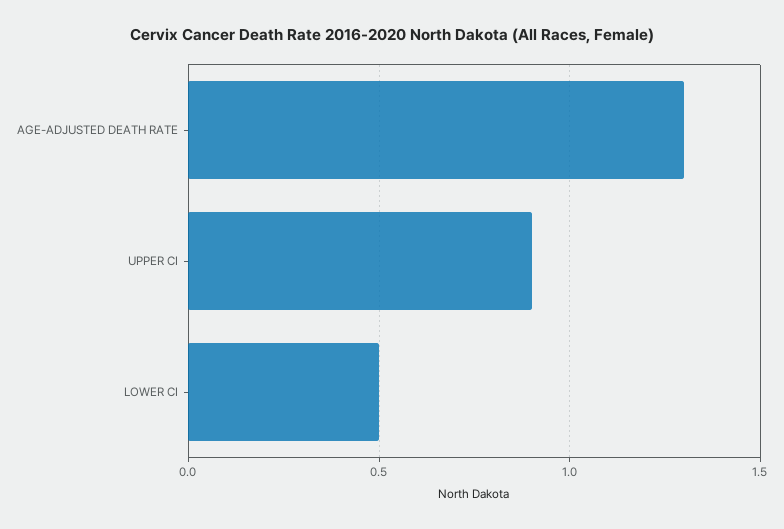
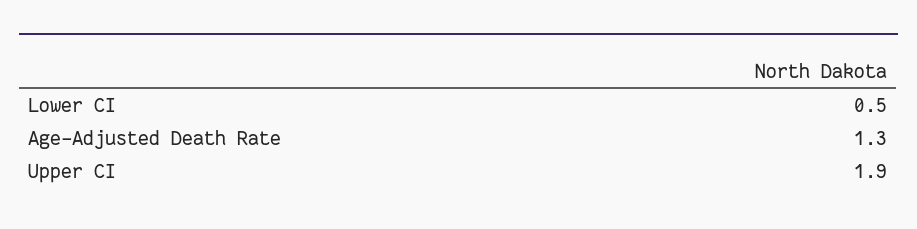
UPPER CI: 0.9 -> 1.9

